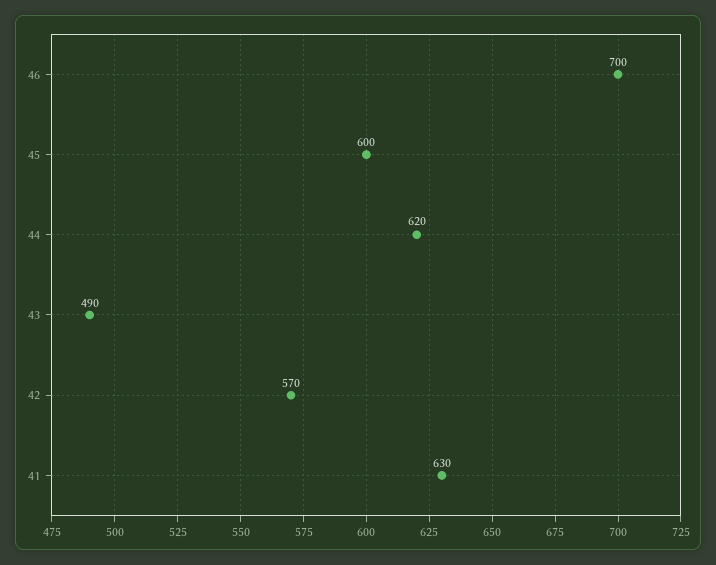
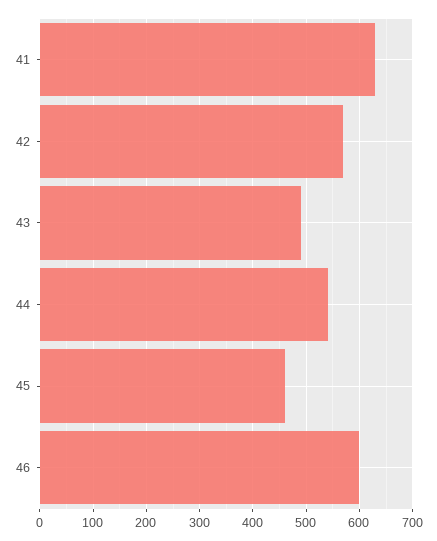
46: 700 -> 600
45: 600 -> 460
44: 620 -> 540

